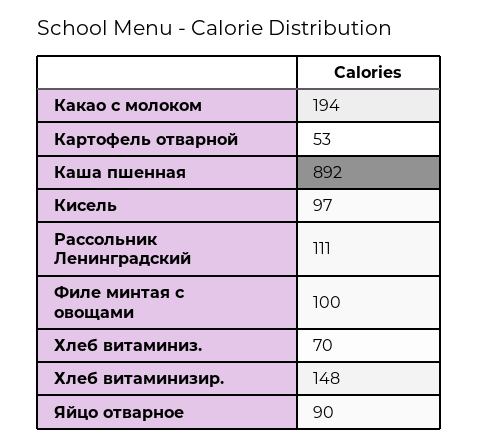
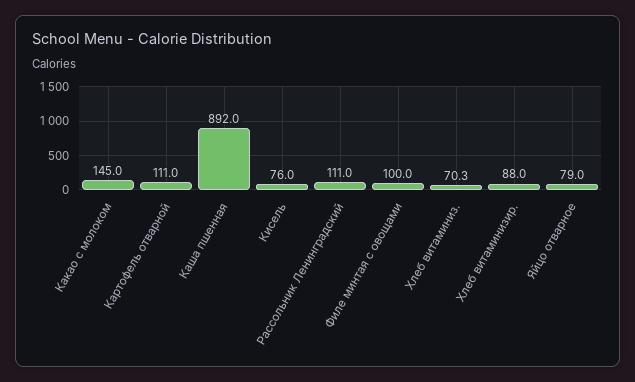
Какао с молоком: 194 -> 145
Картофель отварной: 53 -> 111
Кисель: 97 -> 76
Хлеб витаминизир.: 148 -> 88
Яйцо отварное: 90 -> 79

